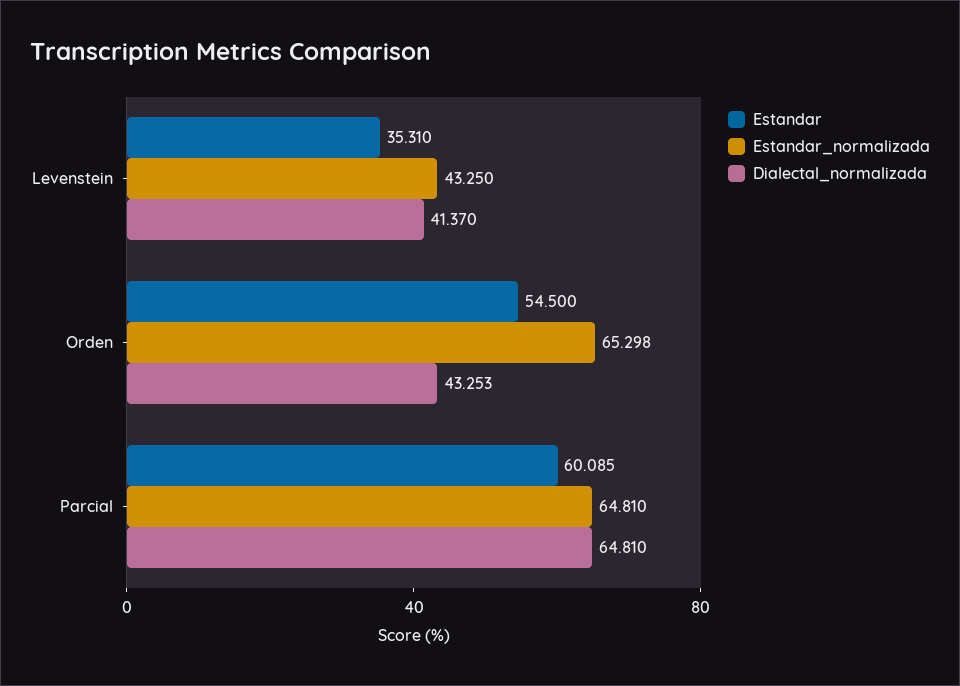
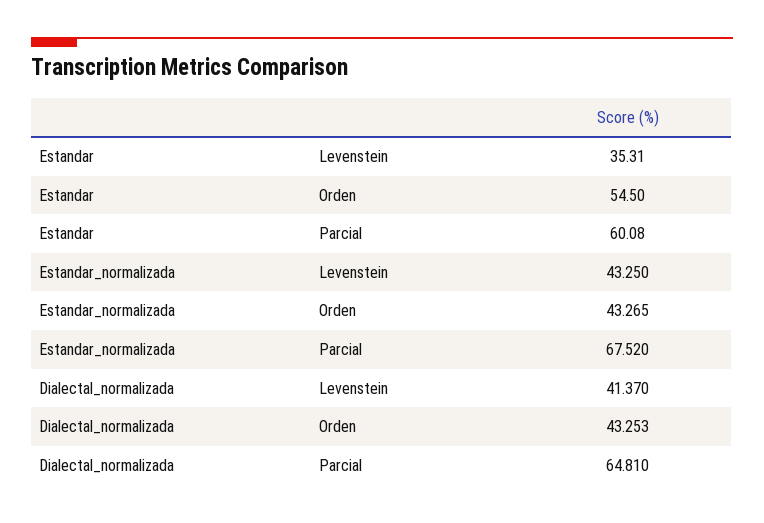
Estandar_normalizada, Orden: 65.298 -> 43.265
Estandar, Parcial: 60.085 -> 60.08
Estandar_normalizada, Parcial: 64.81 -> 67.52

